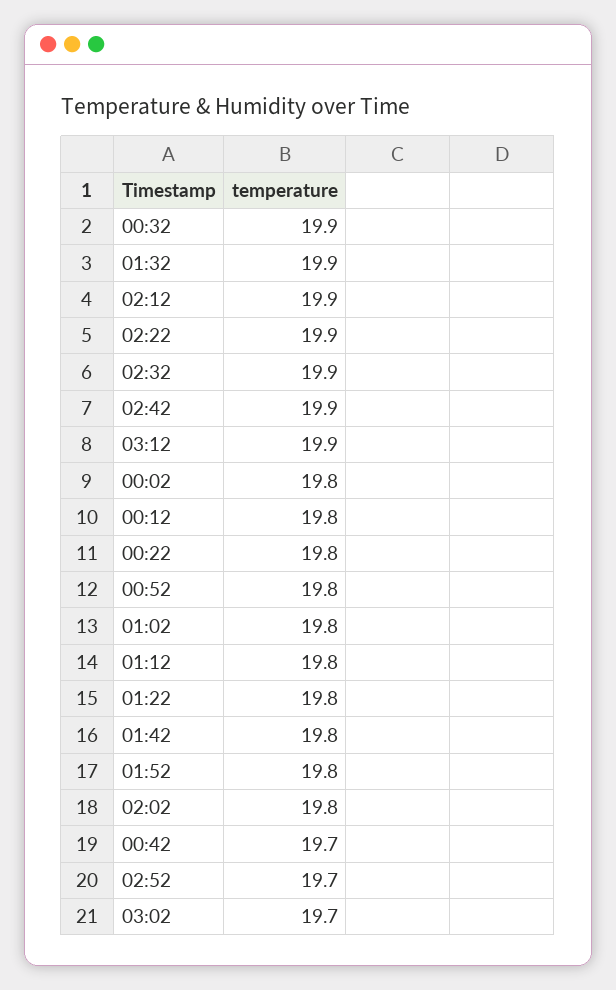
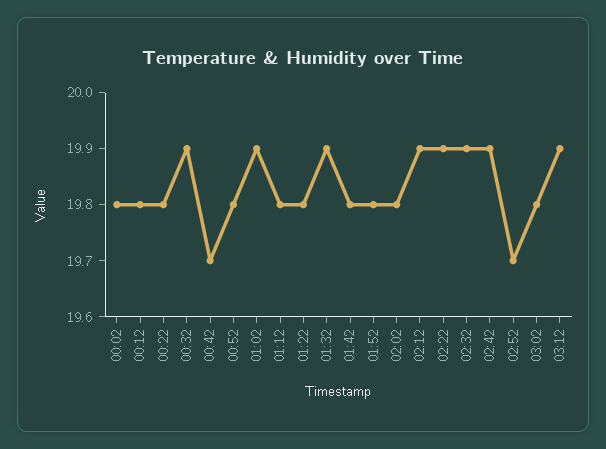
01:02: 19.8 -> 19.9
03:02: 19.7 -> 19.8

